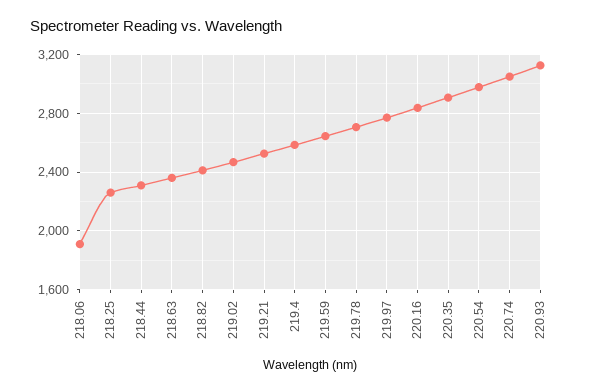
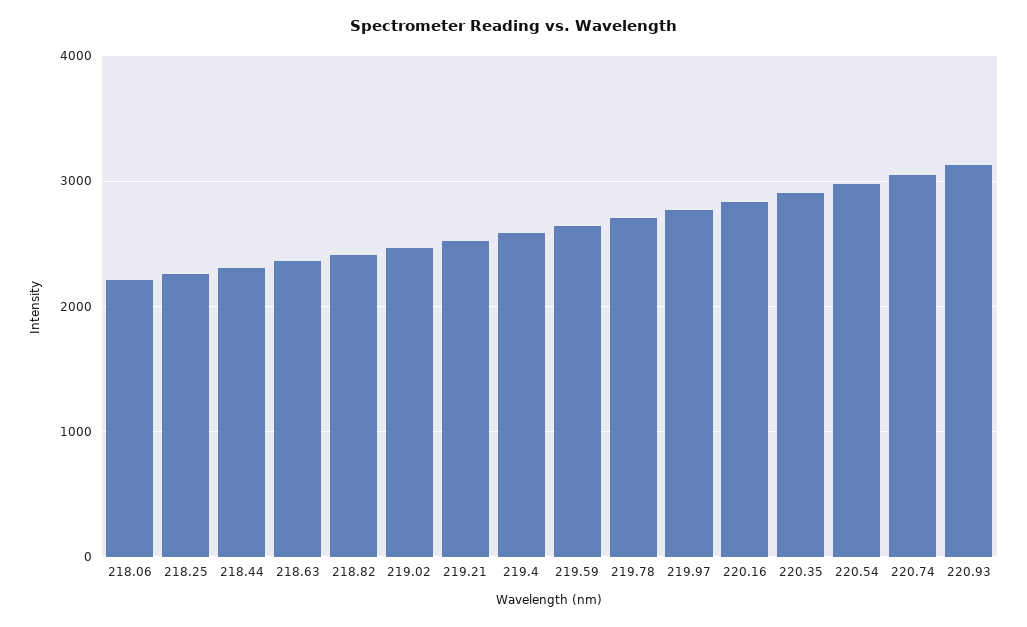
218.06: 1900 -> 2200

